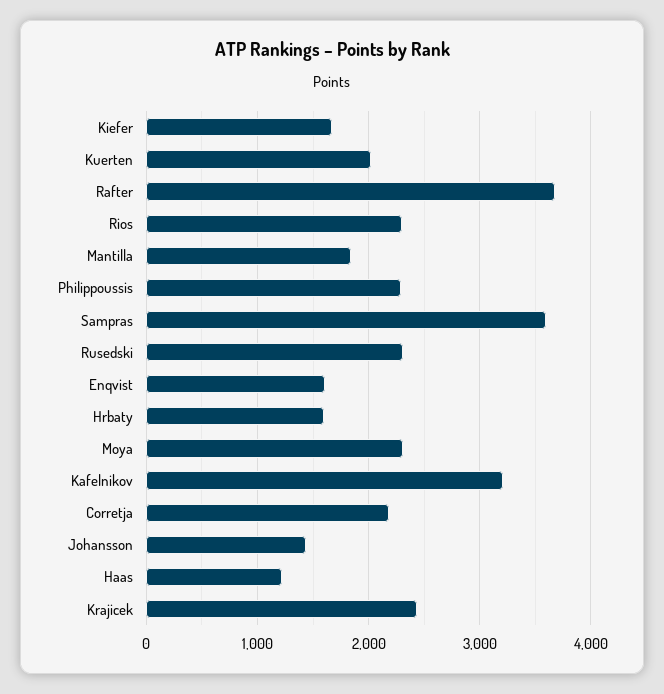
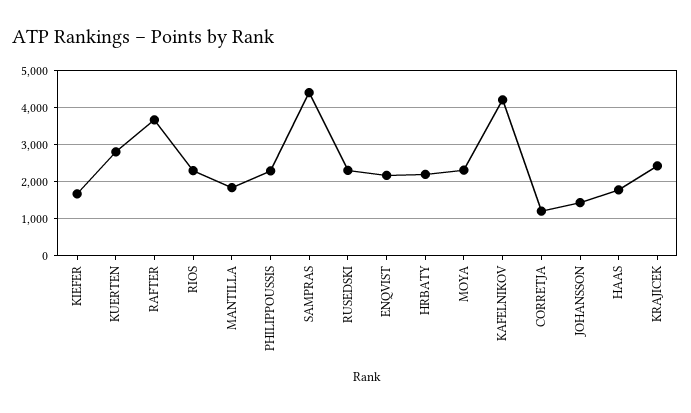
Kuerten: 2000 -> 2800
Sampras: 3600 -> 4400
Enqvist: 1600 -> 2200
Hrbaty: 1600 -> 2200
Kafelnikov: 3200 -> 4200
Corretja: 2200 -> 1200
Haas: 1200 -> 1800

